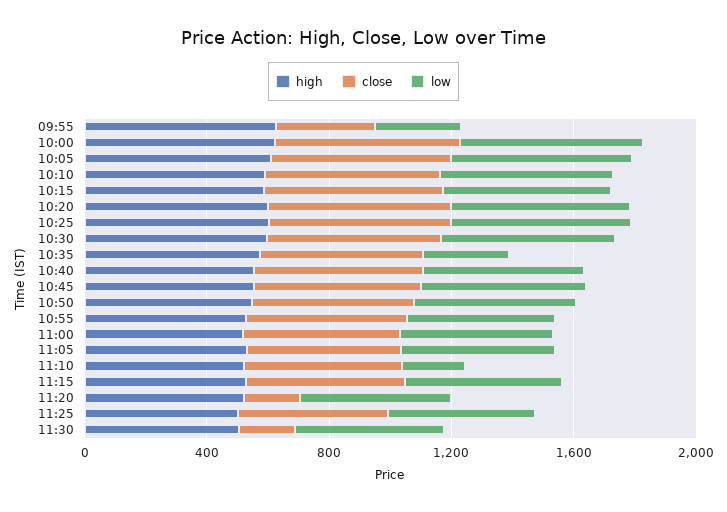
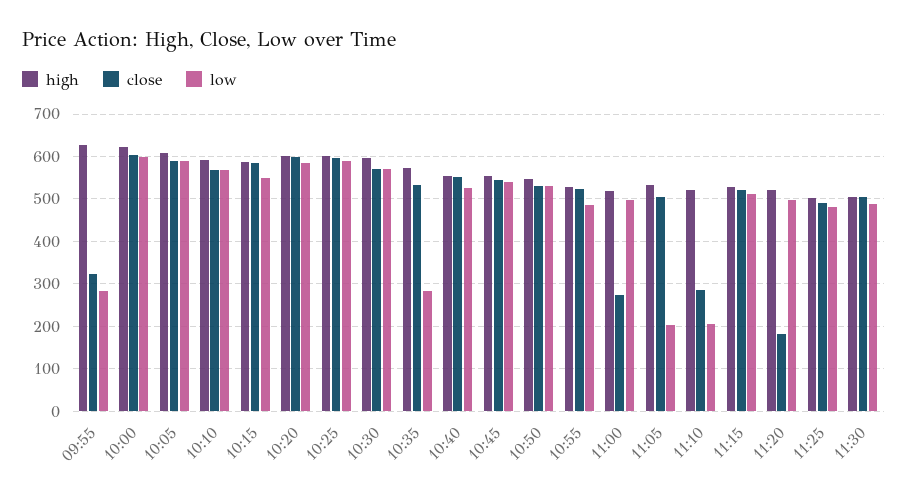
close, 11:00: 500 -> 280
low, 11:05: 500 -> 200
close, 11:10: 500 -> 280
close, 11:30: 200 -> 500

